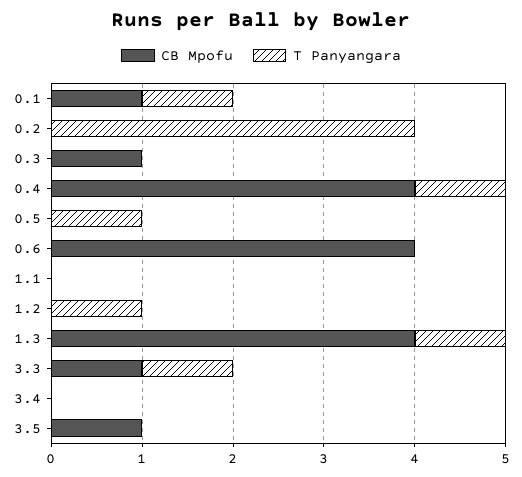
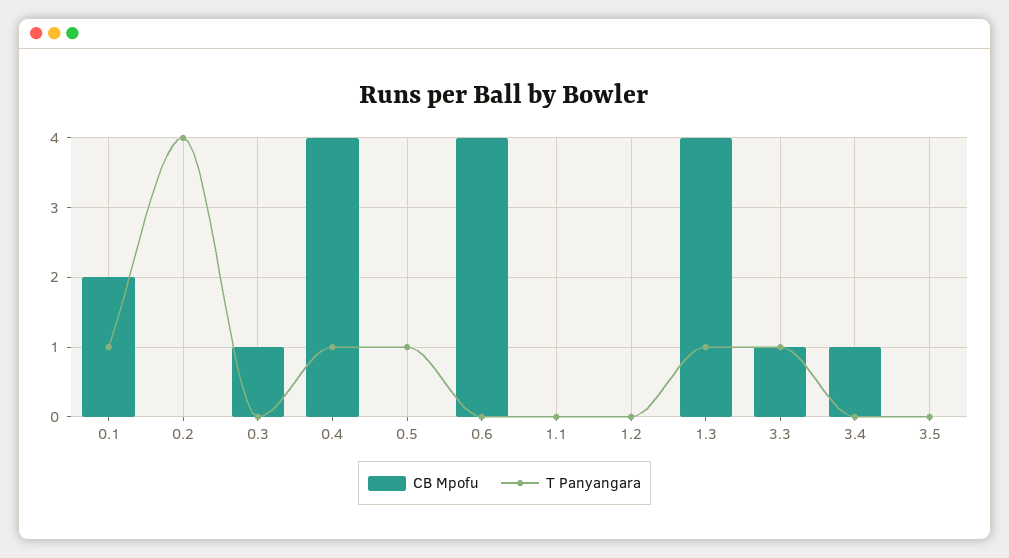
CB Mpofu, 0.1: 1 -> 2
T Panyangara, 1.2: 1 -> 0
CB Mpofu, 3.4: 0 -> 1
CB Mpofu, 3.5: 1 -> 0

